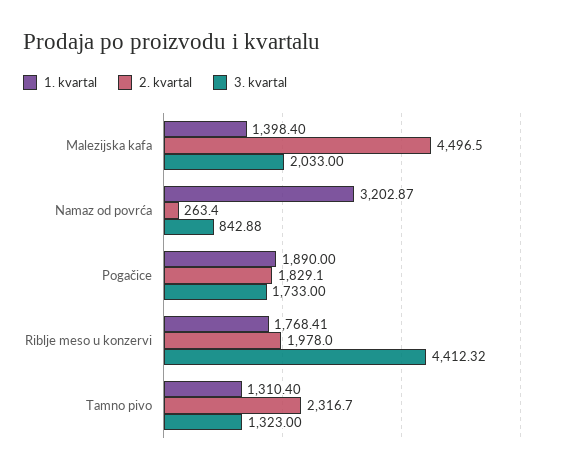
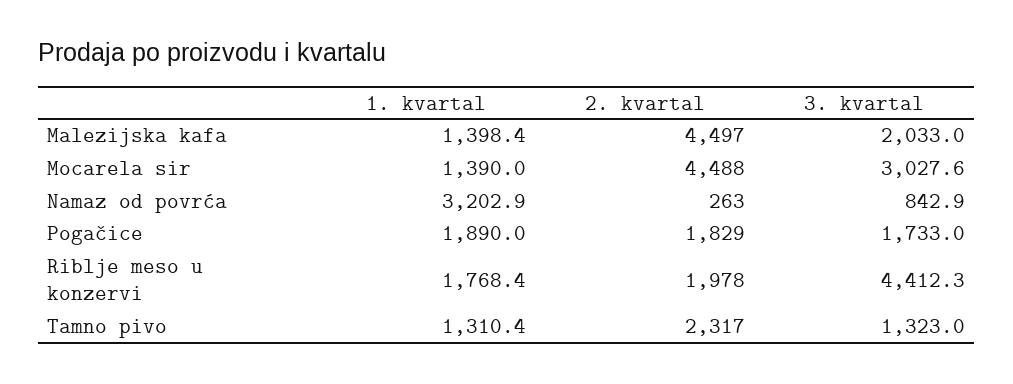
1. kvartal, Mocarela sir: none -> 1390
2. kvartal, Mocarela sir: none -> 4488
3. kvartal, Mocarela sir: none -> 3027.6

